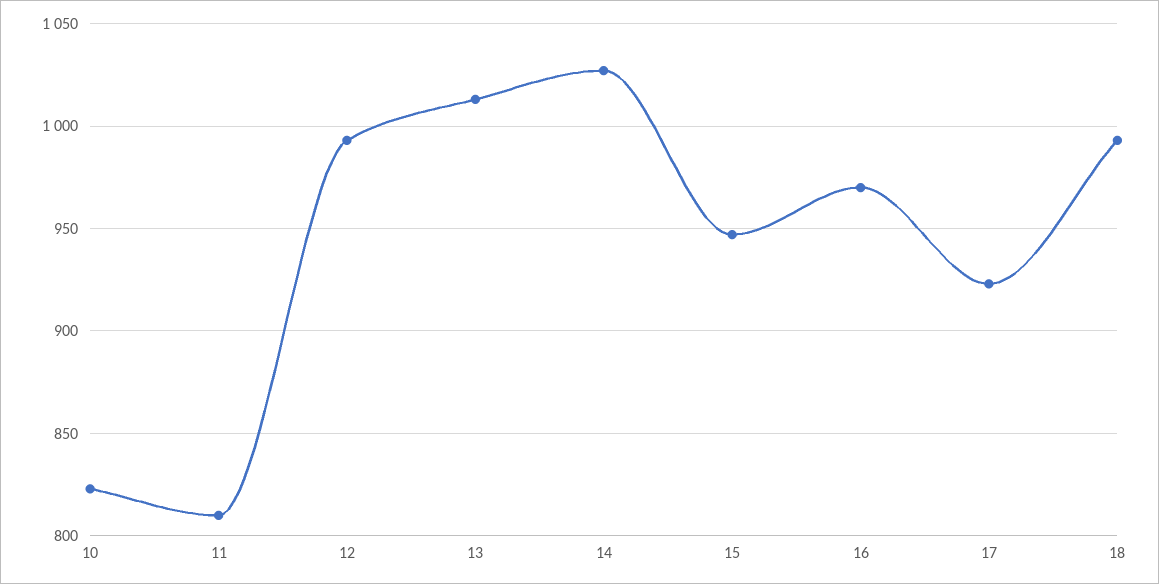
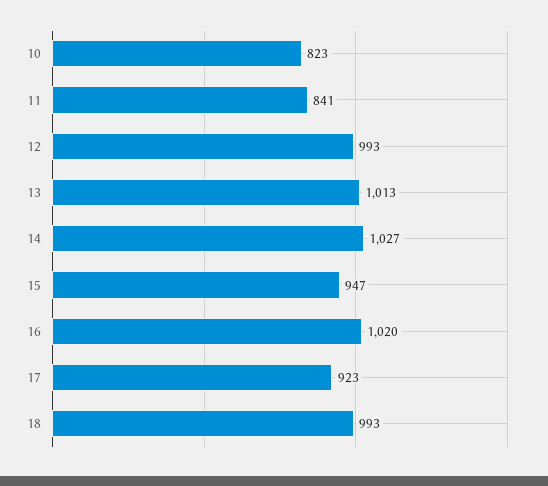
11: 810 -> 841
16: 970 -> 1020

